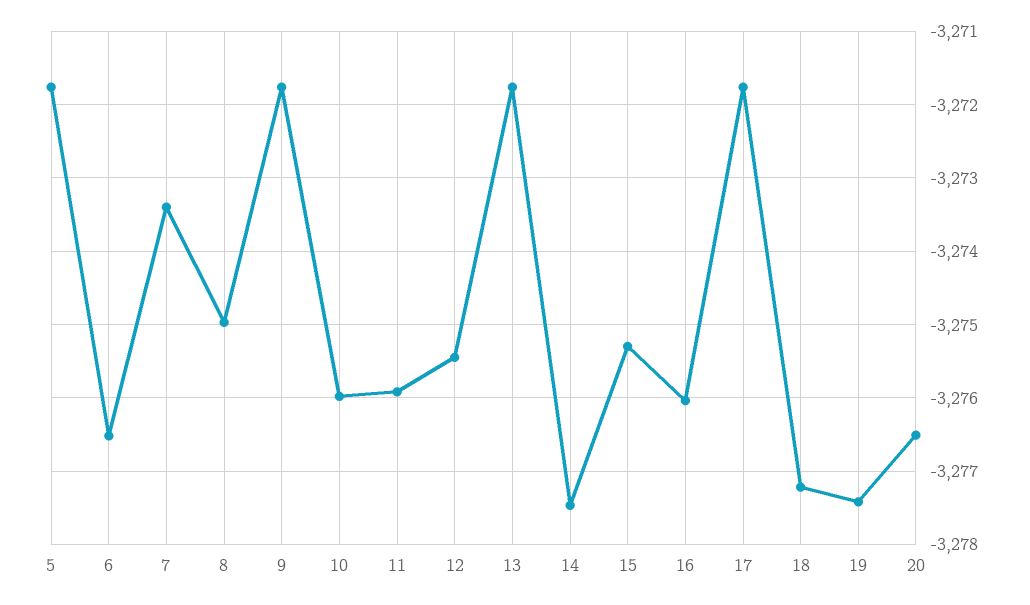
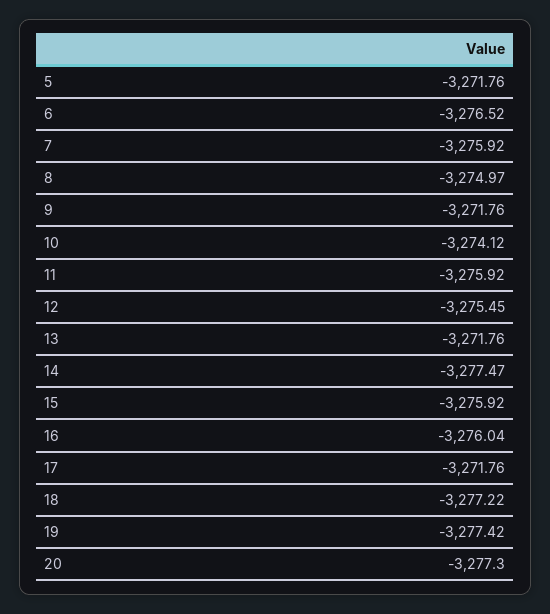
7: -3273.4 -> -3275.92
10: -3276 -> -3274.12
15: -3275.3 -> -3275.92
20: -3276.5 -> -3277.3

